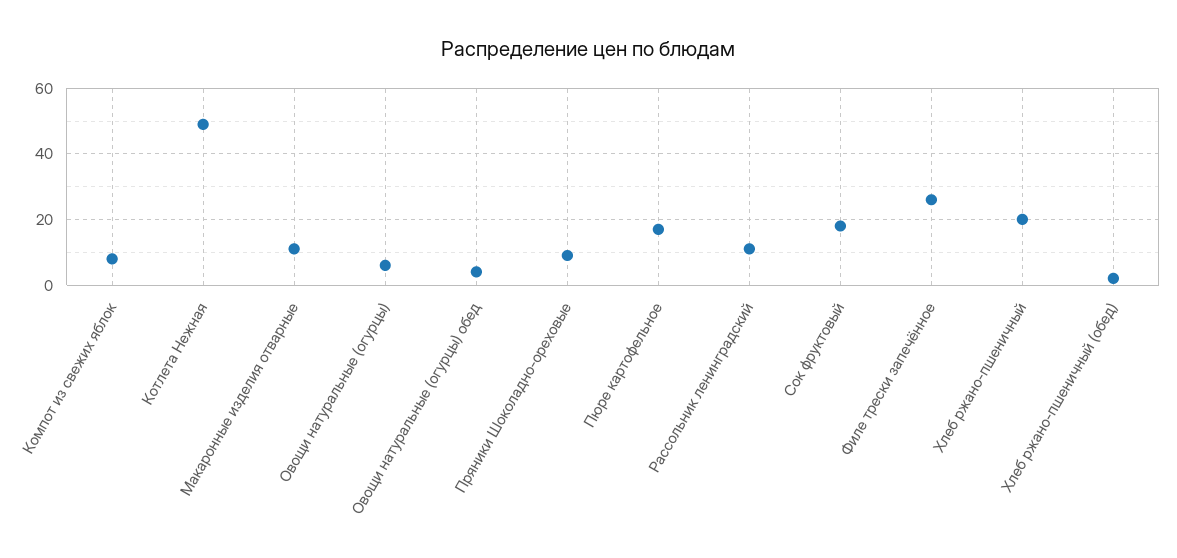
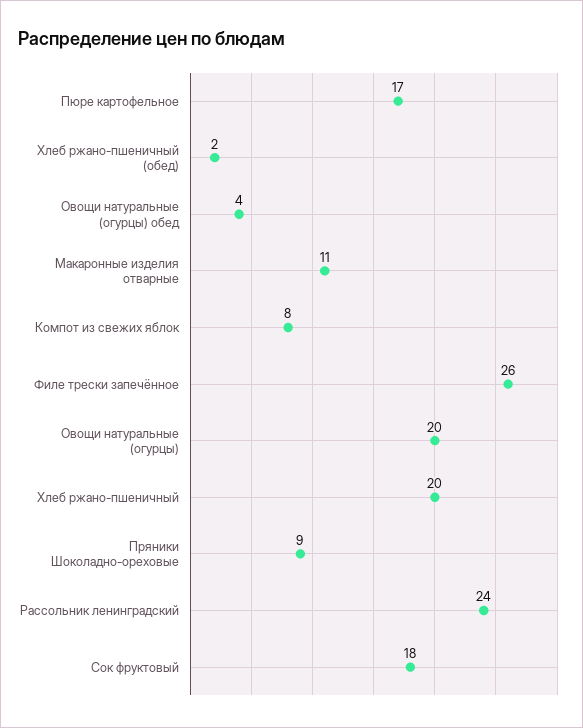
Котлета Нежная: 50 -> none
Овощи натуральные (огурцы): 5 -> 20
Рассольник ленинградский: 10 -> 24

